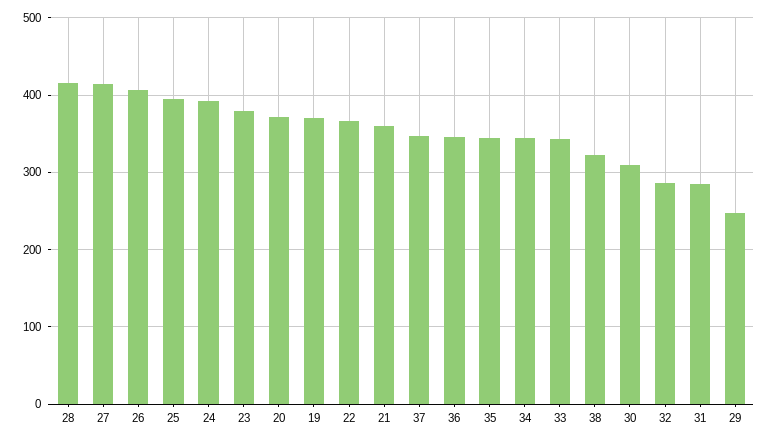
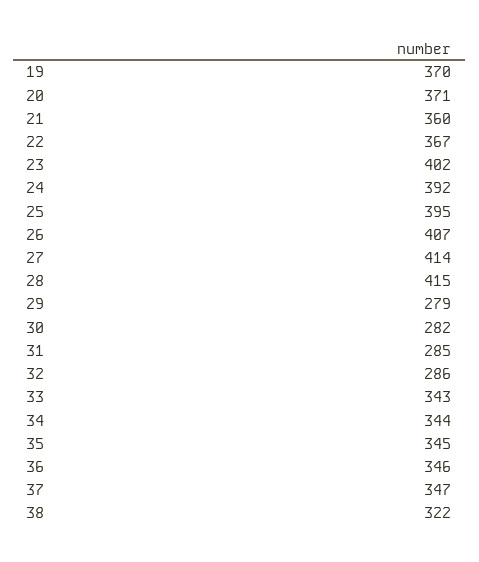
23: 380 -> 402
30: 310 -> 282
29: 250 -> 279

